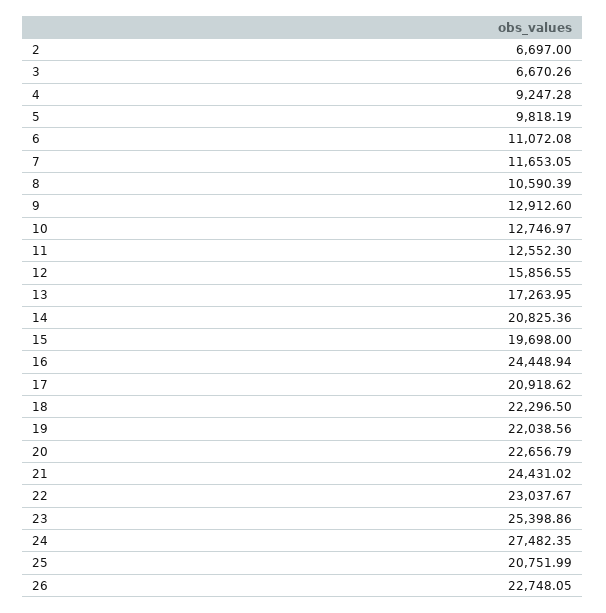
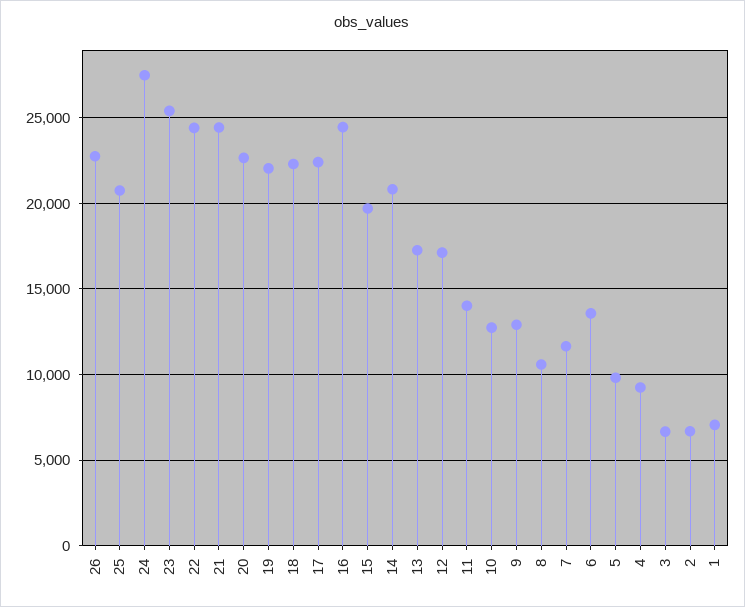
6: 11072.08 -> 13500
11: 12552.3 -> 14000
12: 15856.55 -> 17000
17: 20918.62 -> 22500
22: 23037.67 -> 24500
1: none -> 7000

